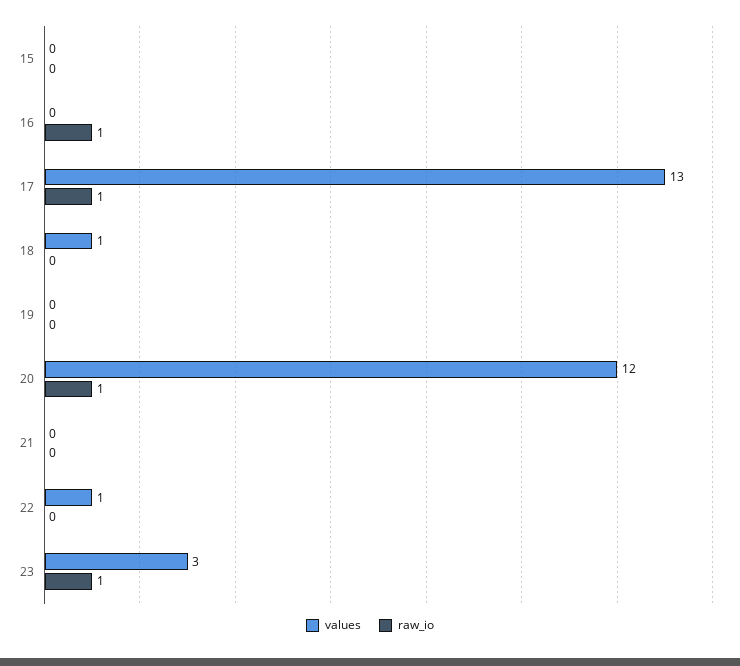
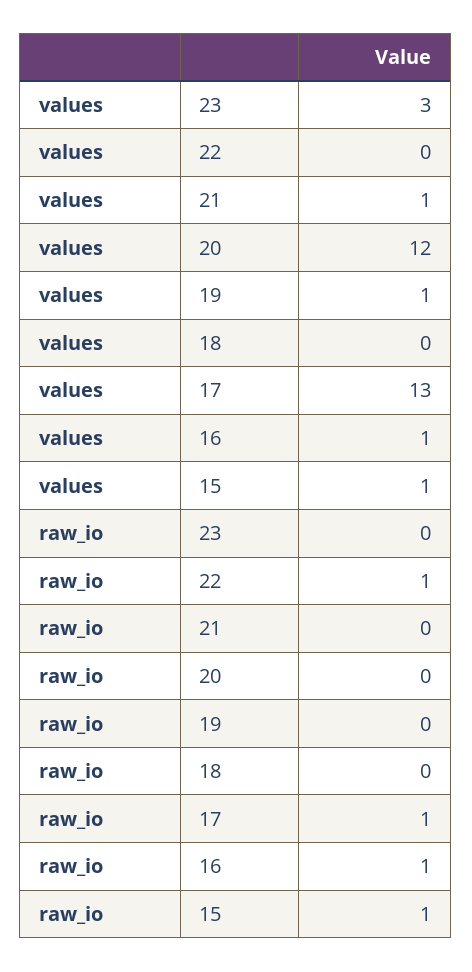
values, 15: 0 -> 1
raw_io, 15: 0 -> 1
values, 16: 0 -> 1
values, 18: 1 -> 0
values, 19: 0 -> 1
raw_io, 20: 1 -> 0
values, 21: 0 -> 1
values, 22: 1 -> 0
raw_io, 22: 0 -> 1
raw_io, 23: 1 -> 0

